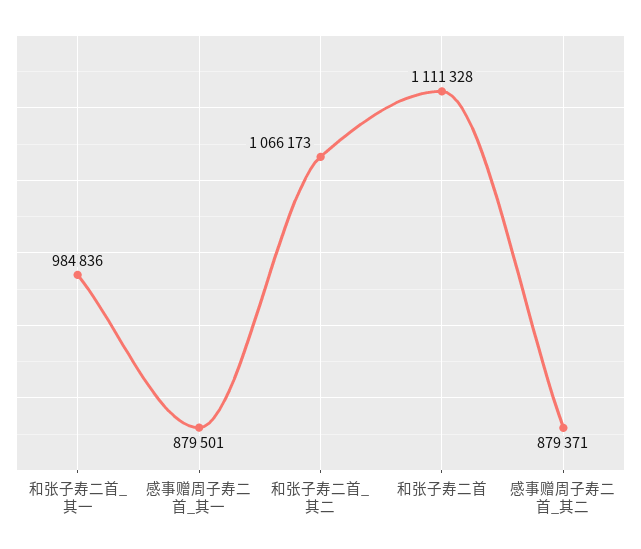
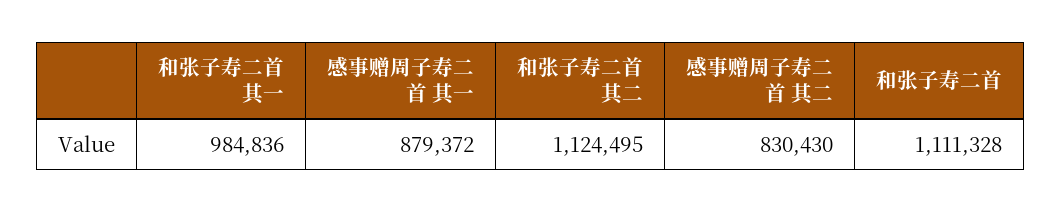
感事赠周子寿二首_其一: 879501 -> 879372
和张子寿二首_其二: 1066173 -> 1124495
感事赠周子寿二首_其二: 879371 -> 830430

